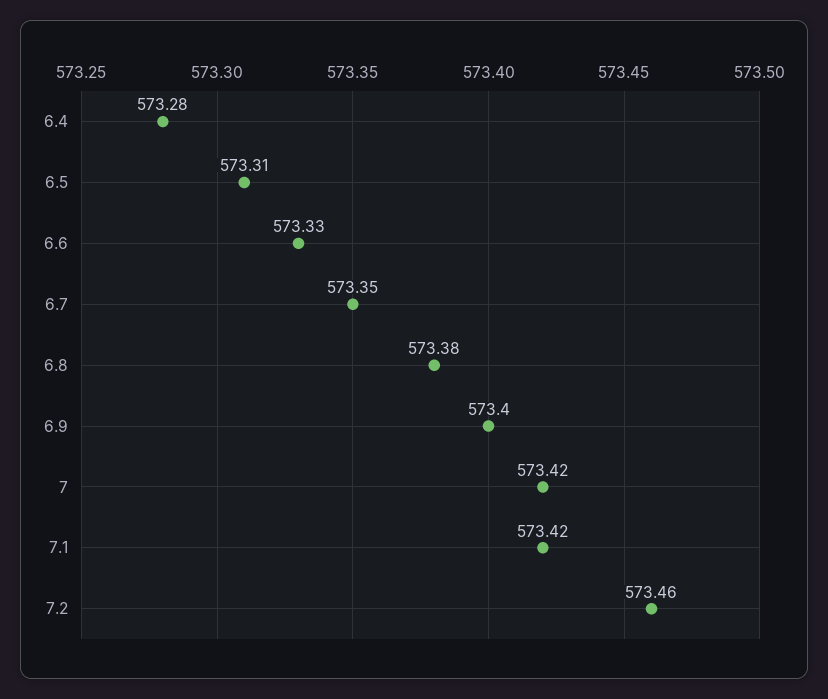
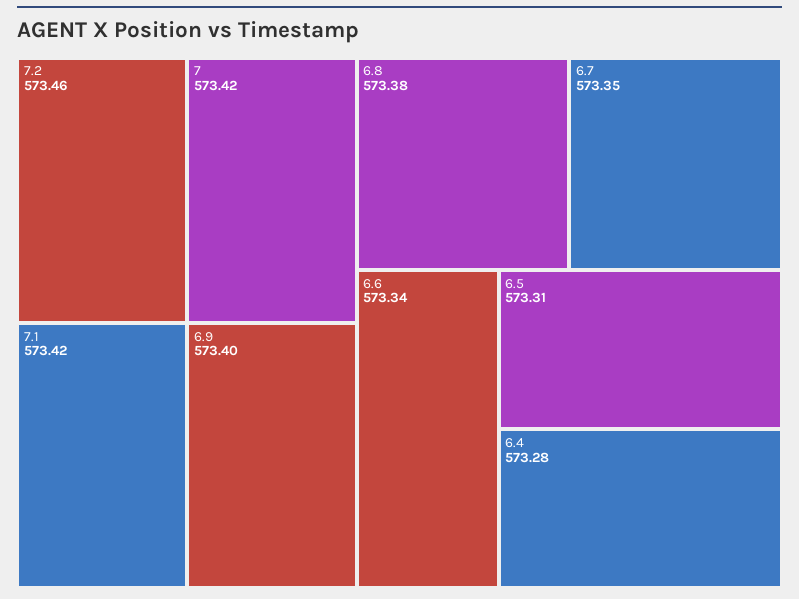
6.6: 573.33 -> 573.34

